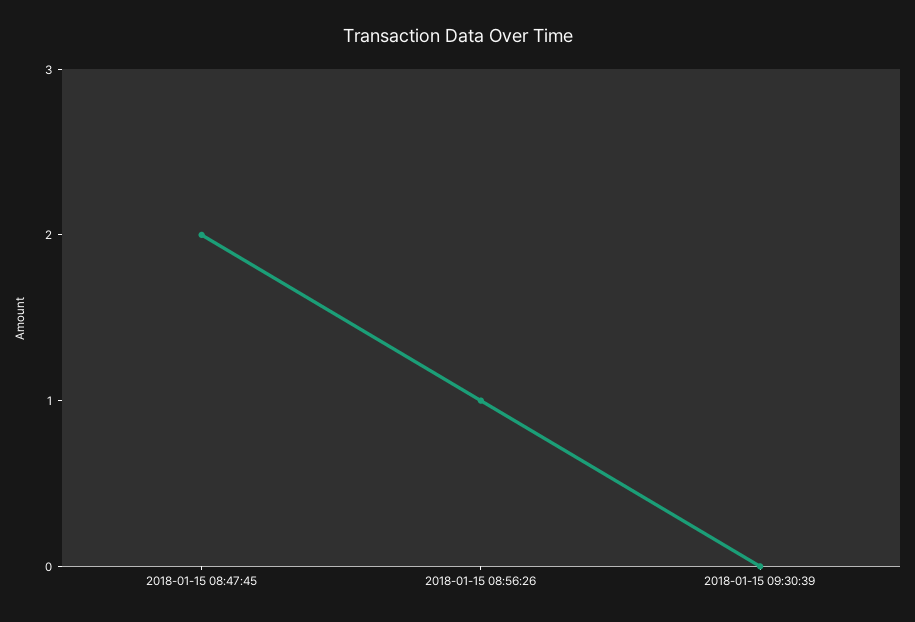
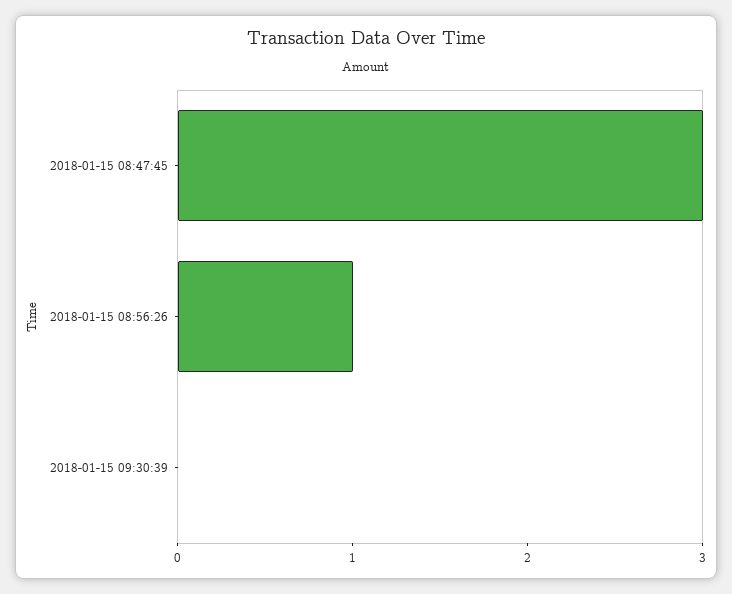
2018-01-15 08:47:45: 2 -> 3

